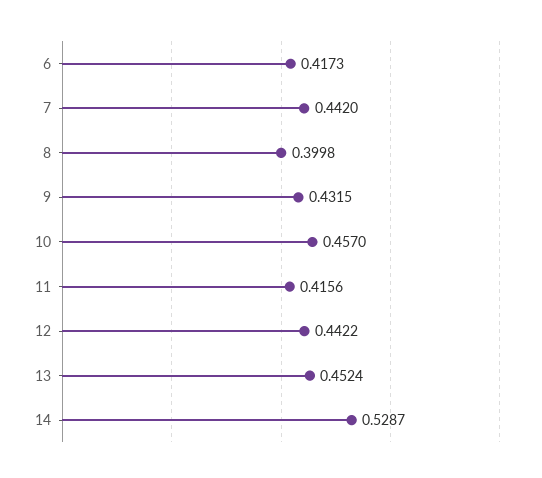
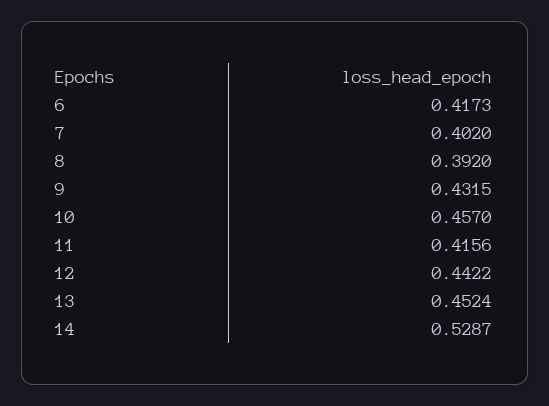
7: 0.442 -> 0.402
8: 0.3998 -> 0.392

